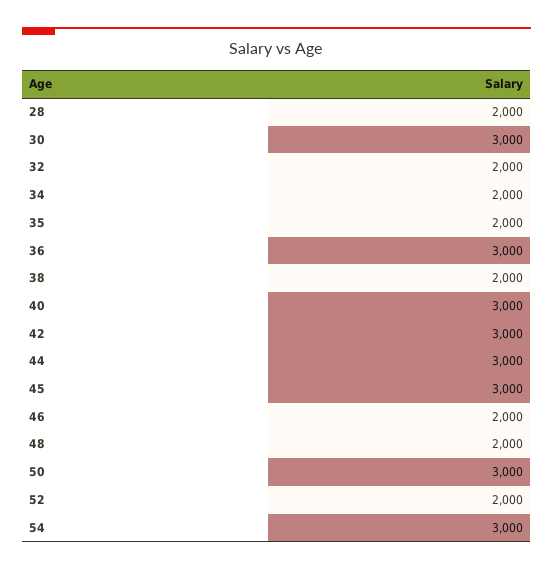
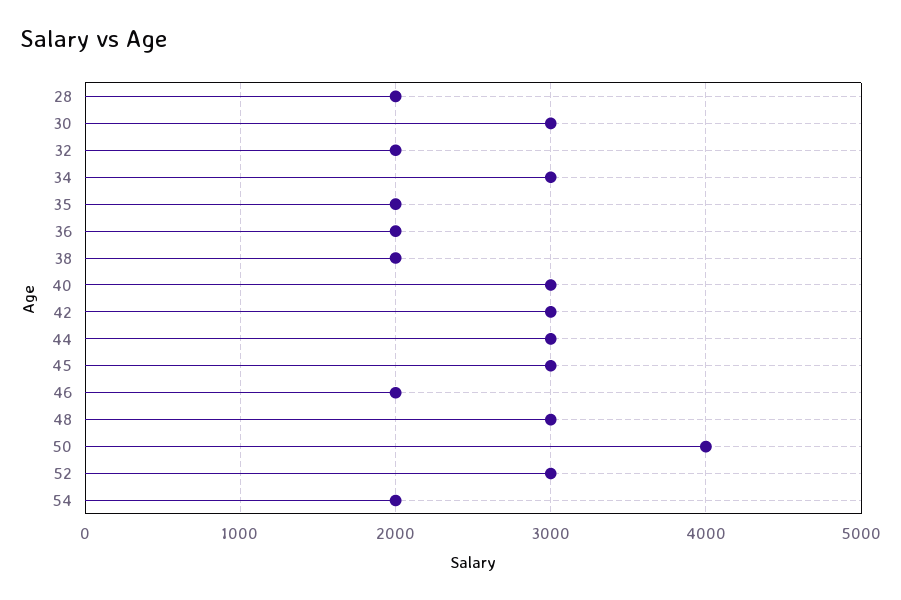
34: 2000 -> 3000
36: 3000 -> 2000
48: 2000 -> 3000
50: 3000 -> 4000
52: 2000 -> 3000
54: 3000 -> 2000

